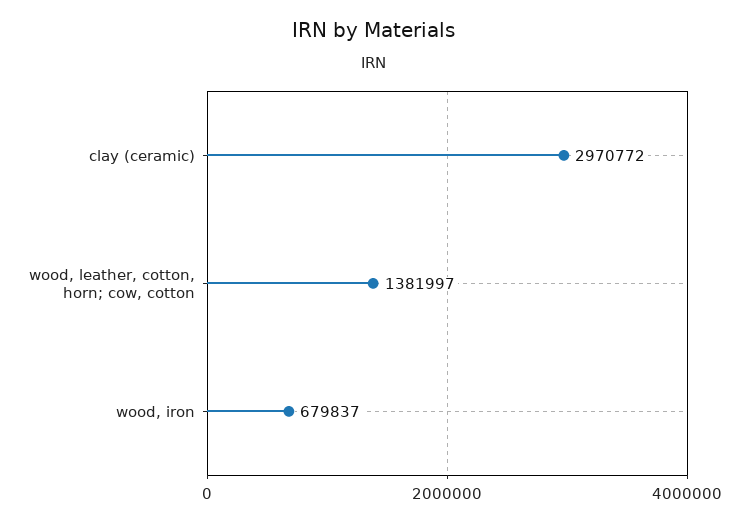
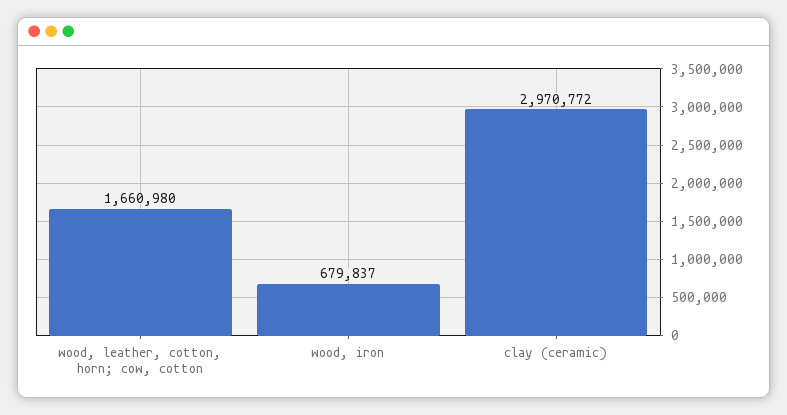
wood, leather, cotton, horn; cow, cotton: 1381997 -> 1660980

